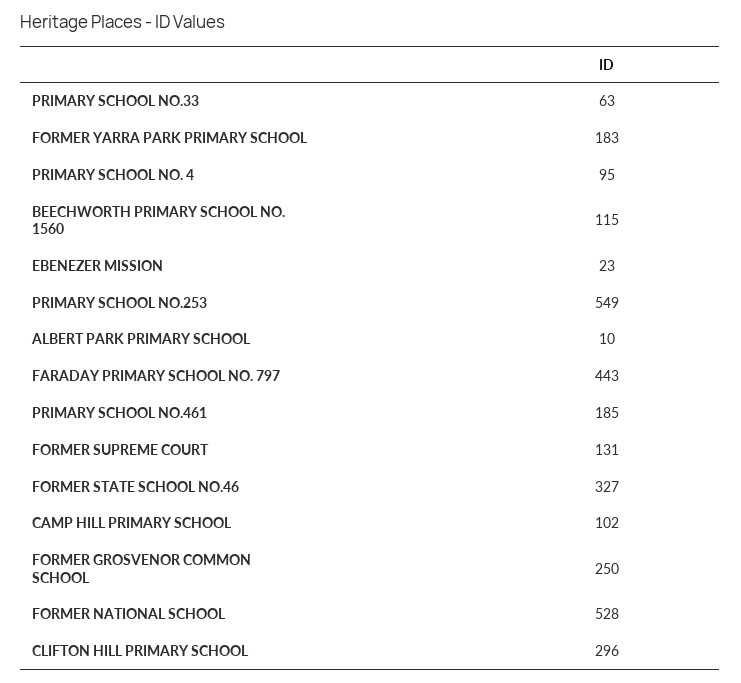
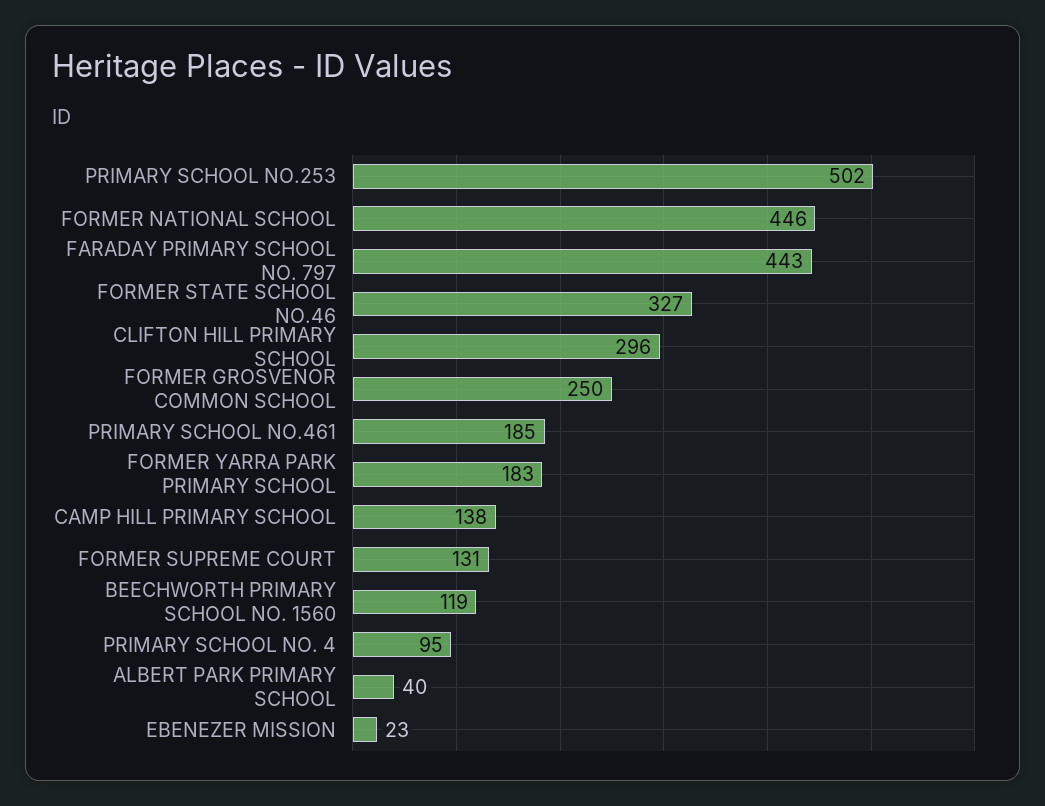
PRIMARY SCHOOL NO.33: 63 -> none
BEECHWORTH PRIMARY SCHOOL NO. 1560: 115 -> 119
PRIMARY SCHOOL NO.253: 549 -> 502
ALBERT PARK PRIMARY SCHOOL: 10 -> 40
CAMP HILL PRIMARY SCHOOL: 102 -> 138
FORMER NATIONAL SCHOOL: 528 -> 446

